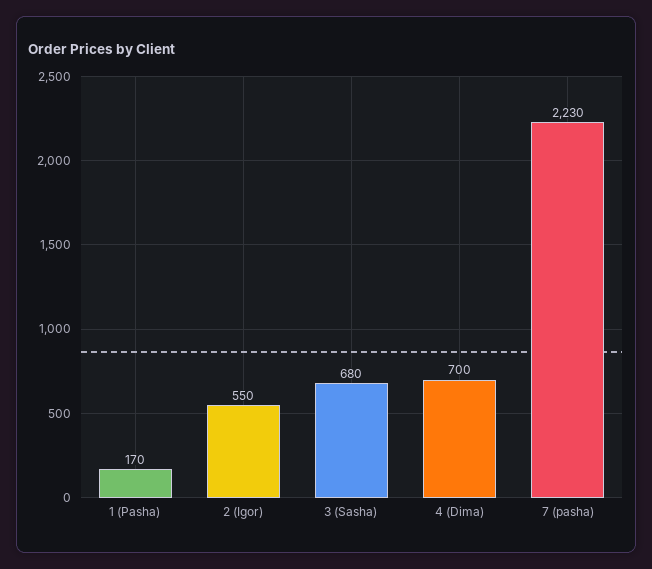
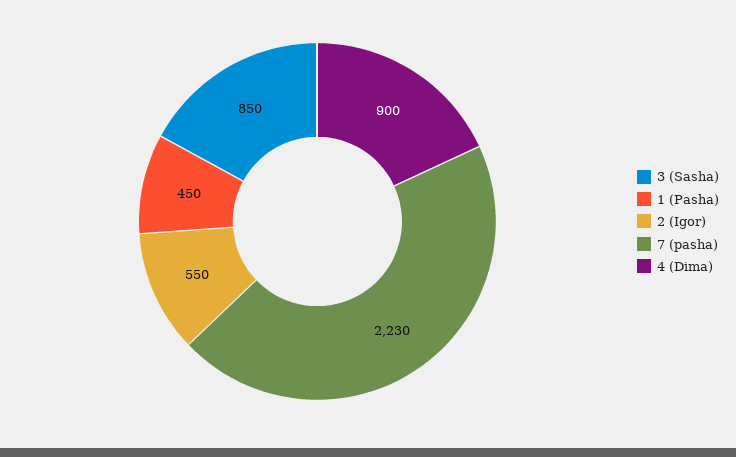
1 (Pasha): 170 -> 450
3 (Sasha): 680 -> 850
4 (Dima): 700 -> 900

